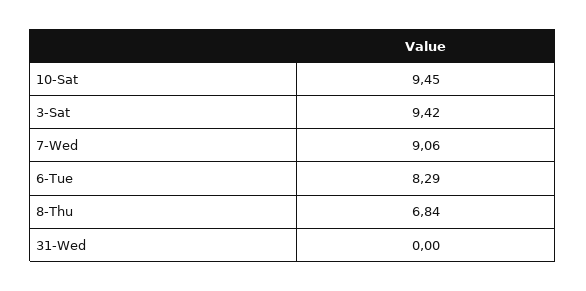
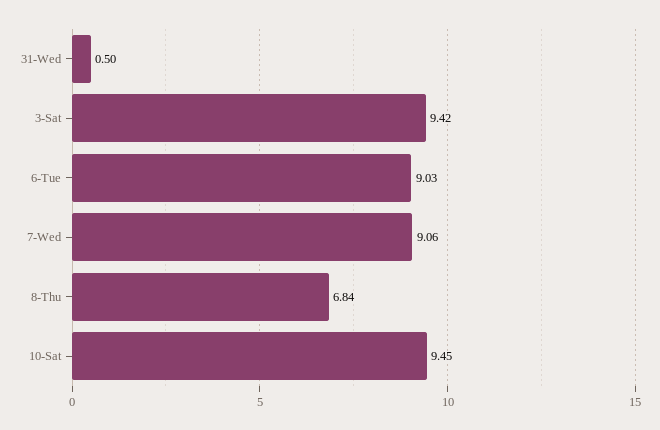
6-Tue: 8.29 -> 9.03
31-Wed: 0 -> 0.5

